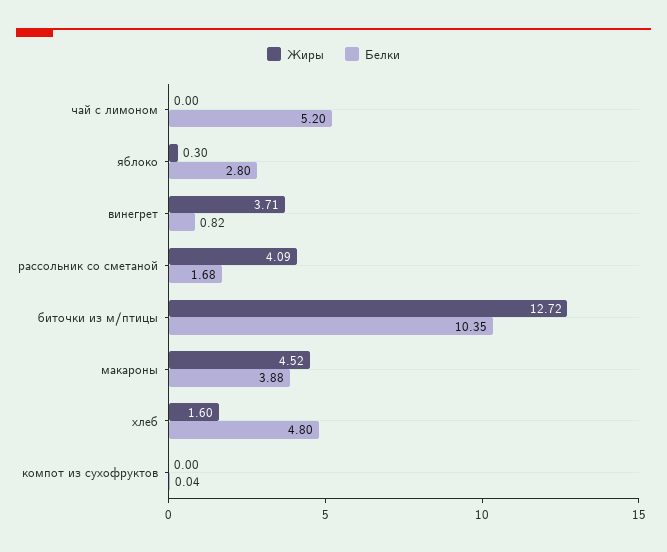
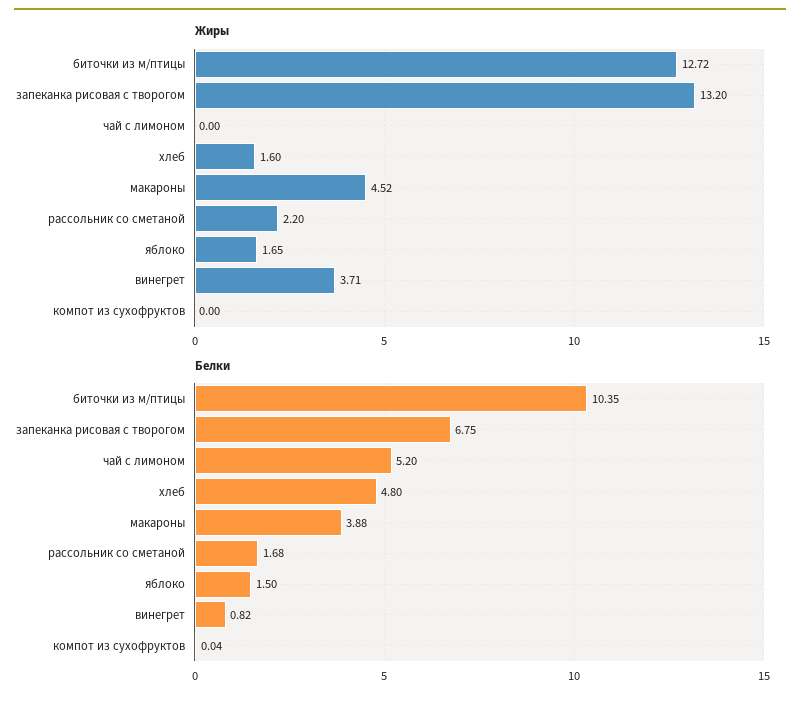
Жиры, яблоко: 0.3 -> 1.65
Белки, яблоко: 2.8 -> 1.5
Жиры, рассольник со сметаной: 4.09 -> 2.2
Жиры, запеканка рисовая с творогом: none -> 13.2
Белки, запеканка рисовая с творогом: none -> 6.75

